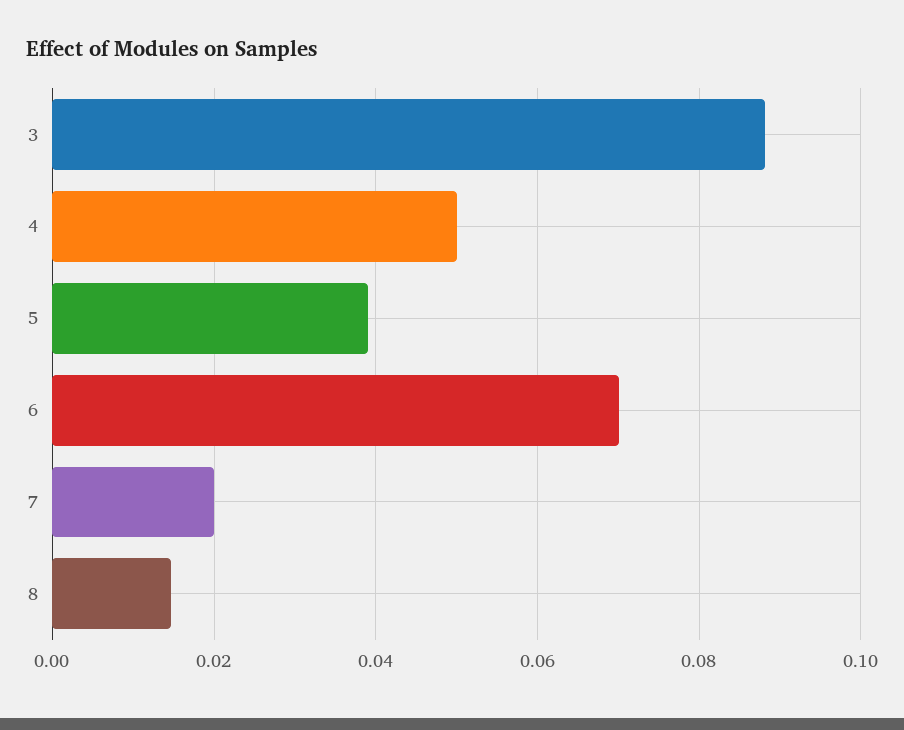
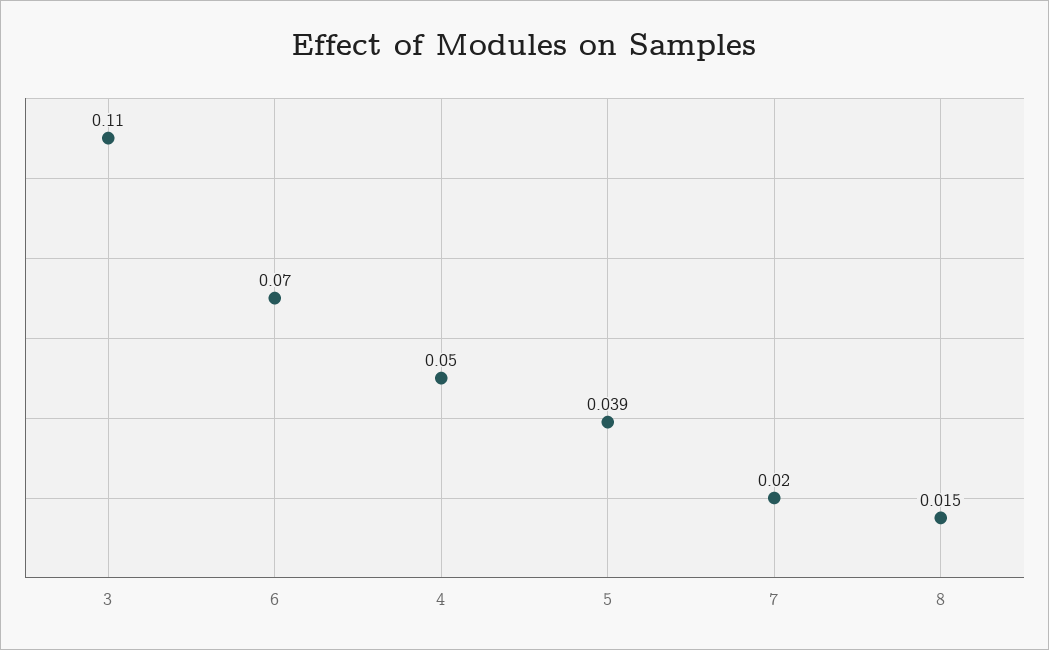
3: 0.088 -> 0.11

